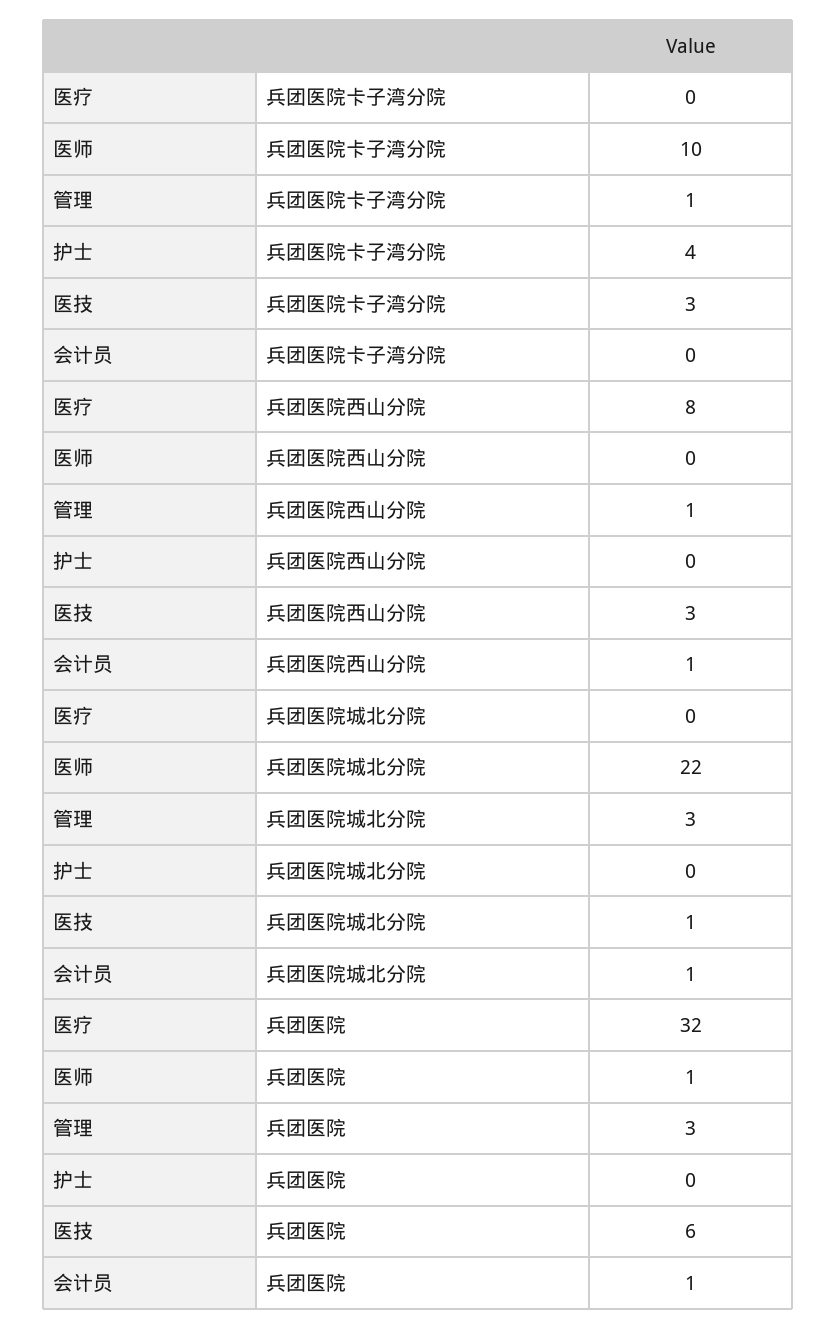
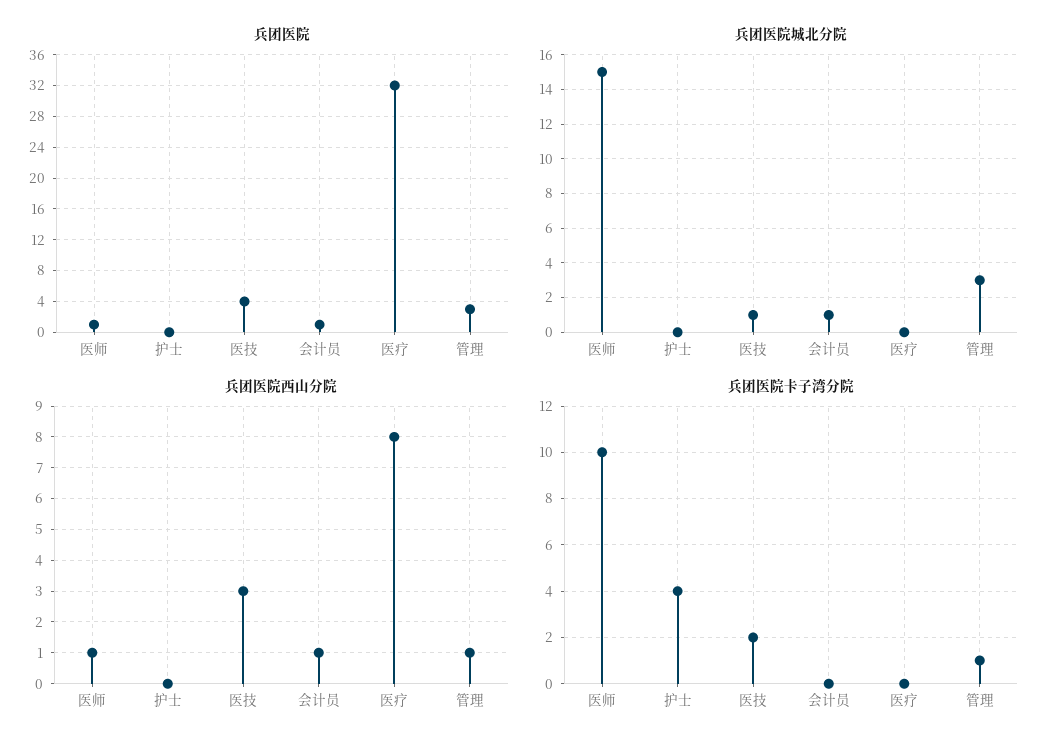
兵团医院卡子湾分院, 医技: 3 -> 2
兵团医院西山分院, 医师: 0 -> 1
兵团医院城北分院, 医师: 22 -> 15
兵团医院, 医技: 6 -> 4

